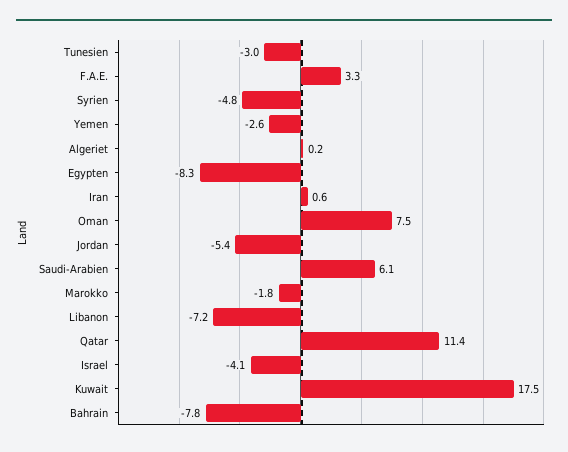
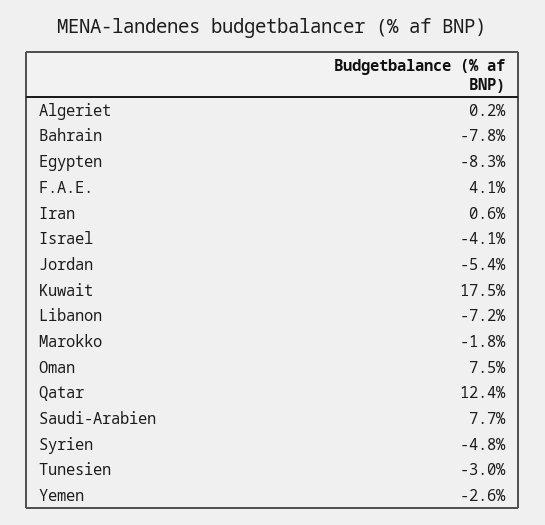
F.A.E.: 3.3 -> 4.1
Saudi-Arabien: 6.1 -> 7.7
Qatar: 11.4 -> 12.4

